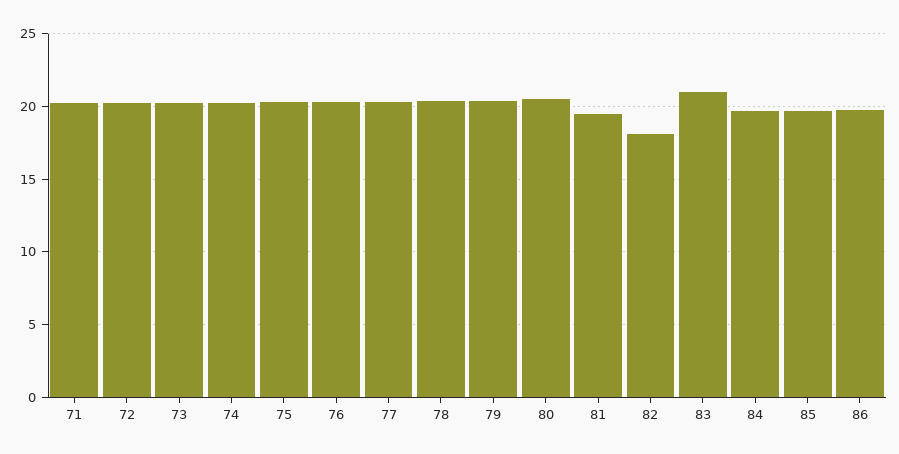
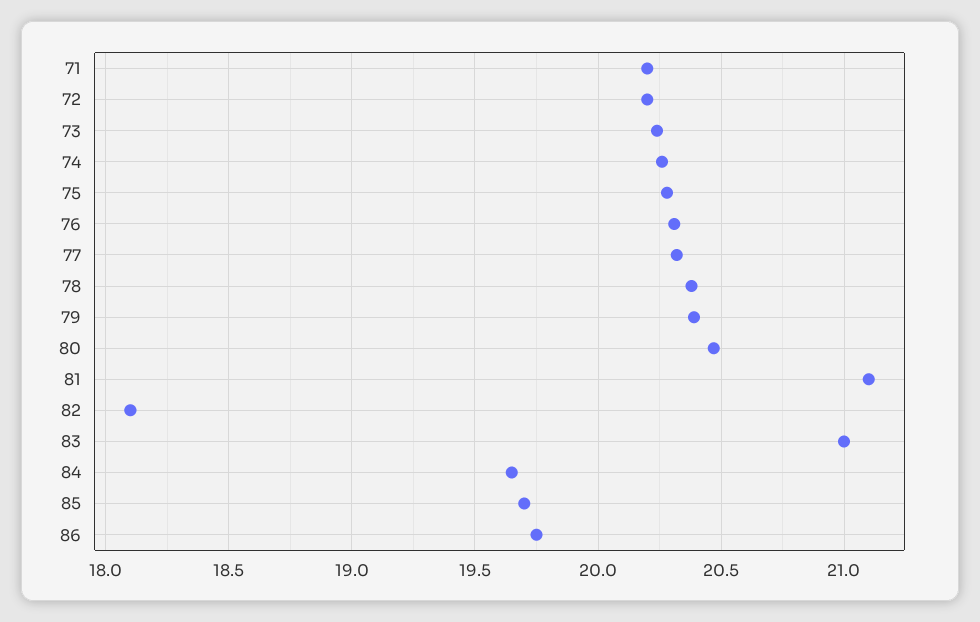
81: 19.5 -> 21.1

